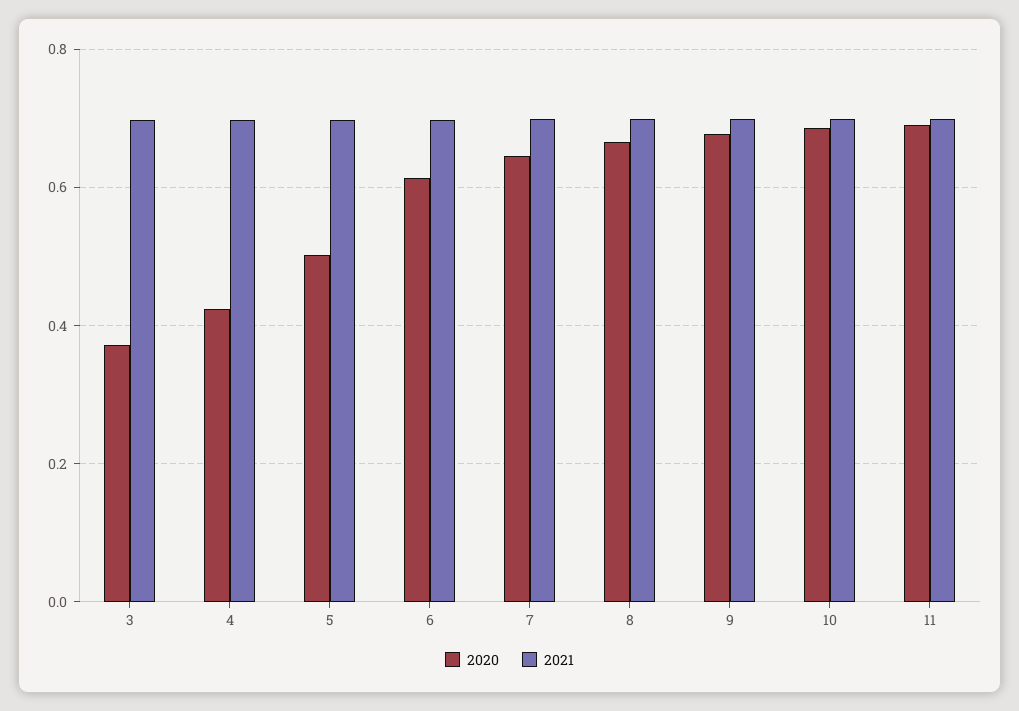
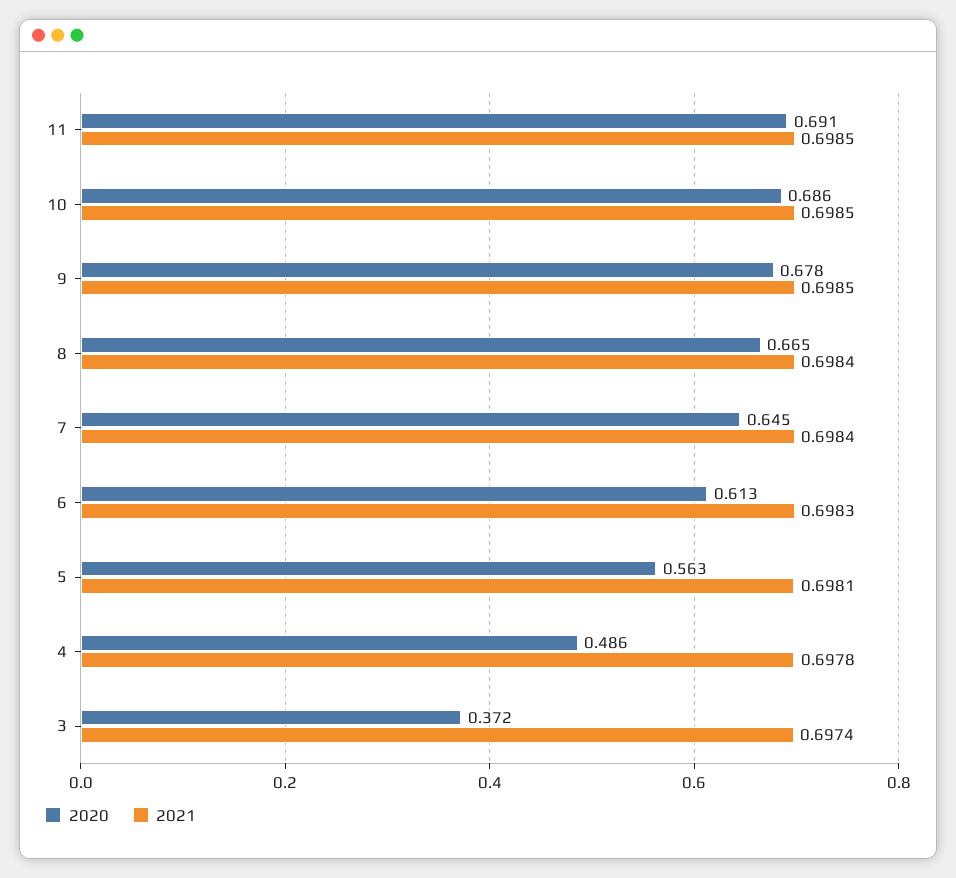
2020, 4: 0.42 -> 0.486
2020, 5: 0.5 -> 0.563

